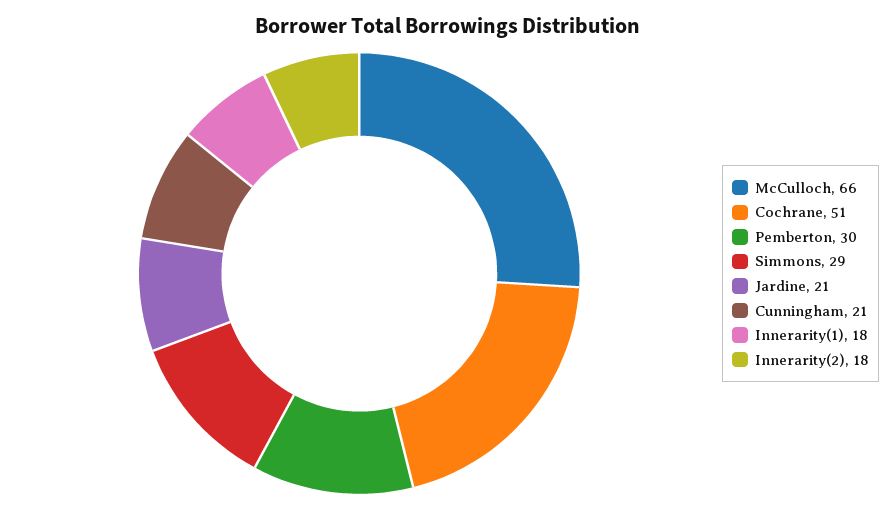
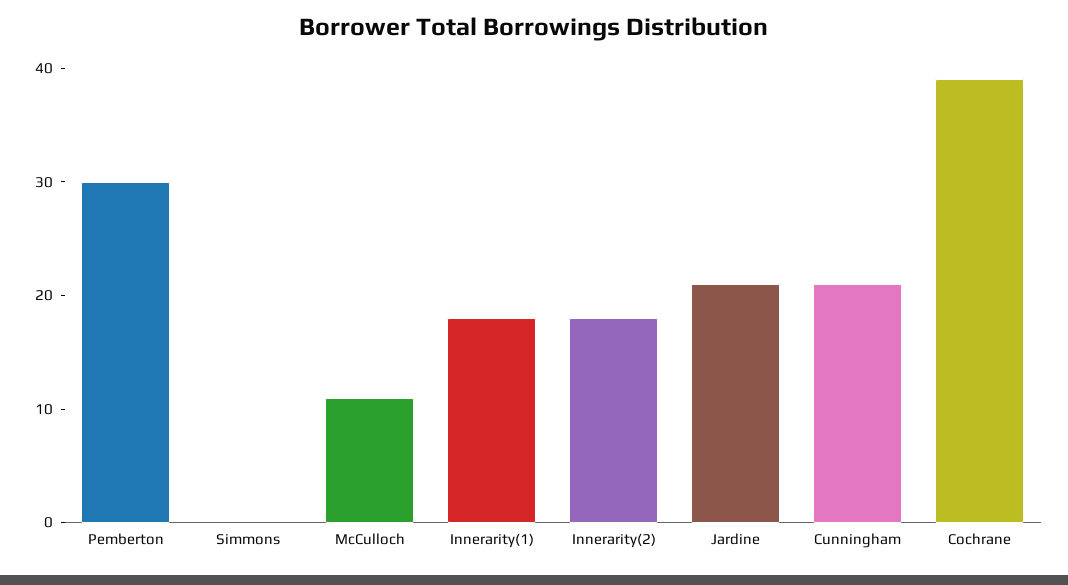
McCulloch: 66 -> 11
Cochrane: 51 -> 39
Simmons: 29 -> 0

